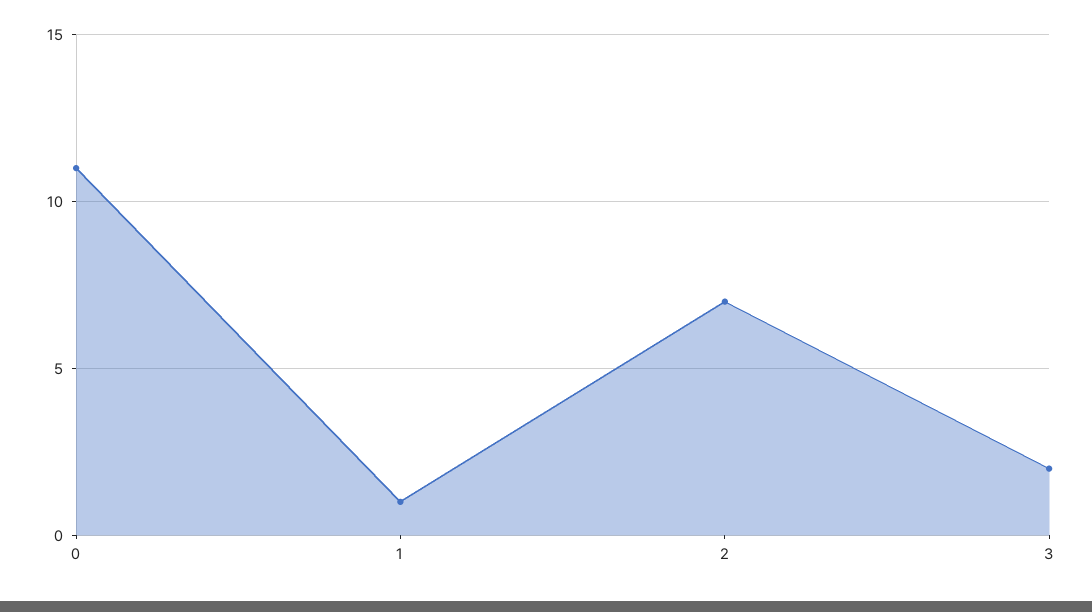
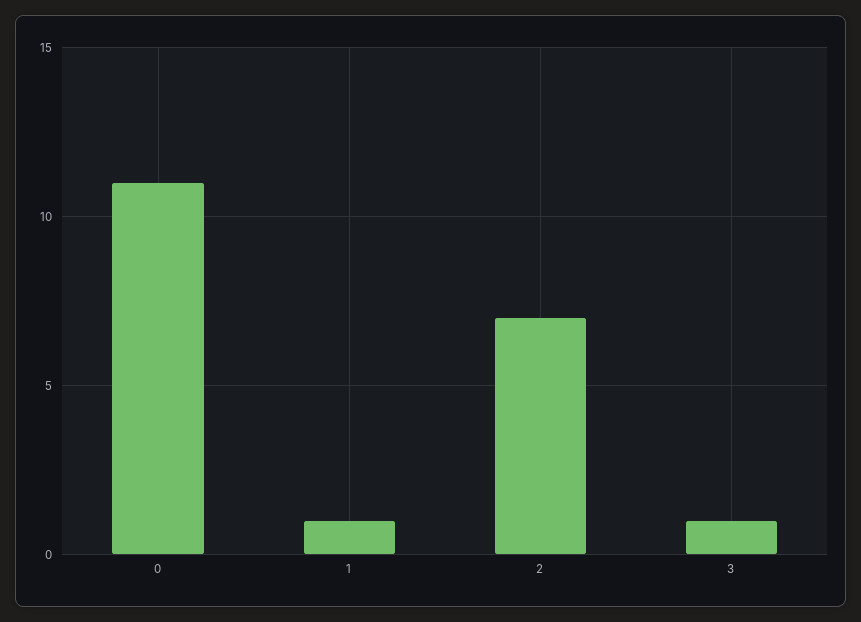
3: 2 -> 1

